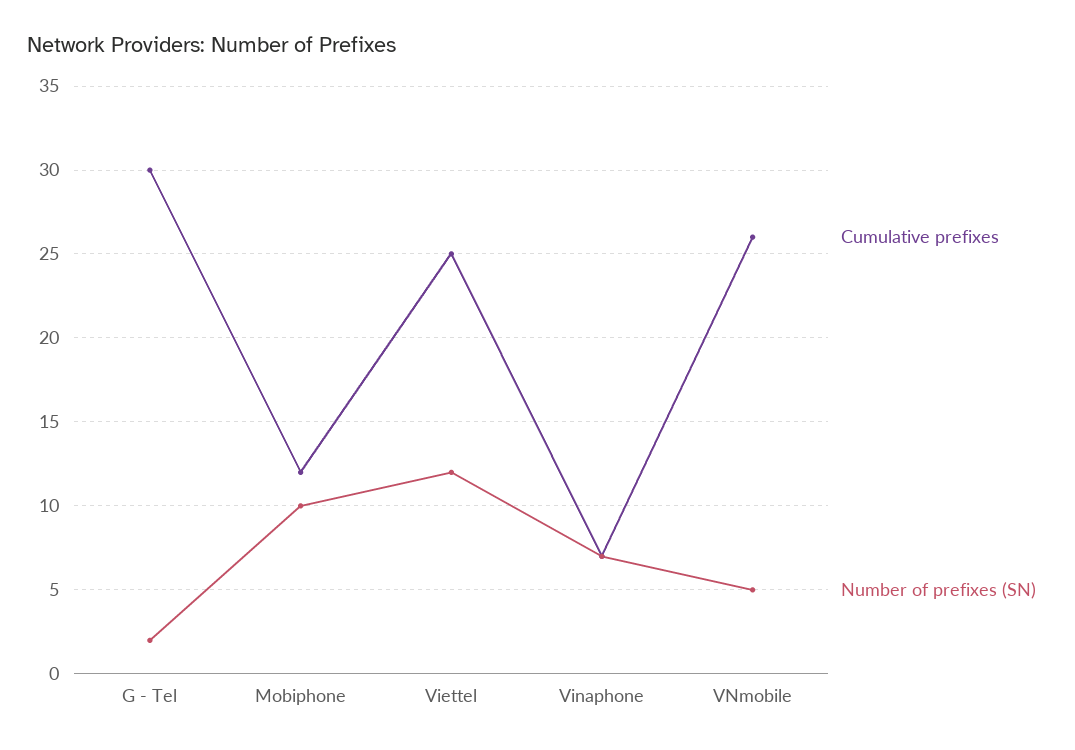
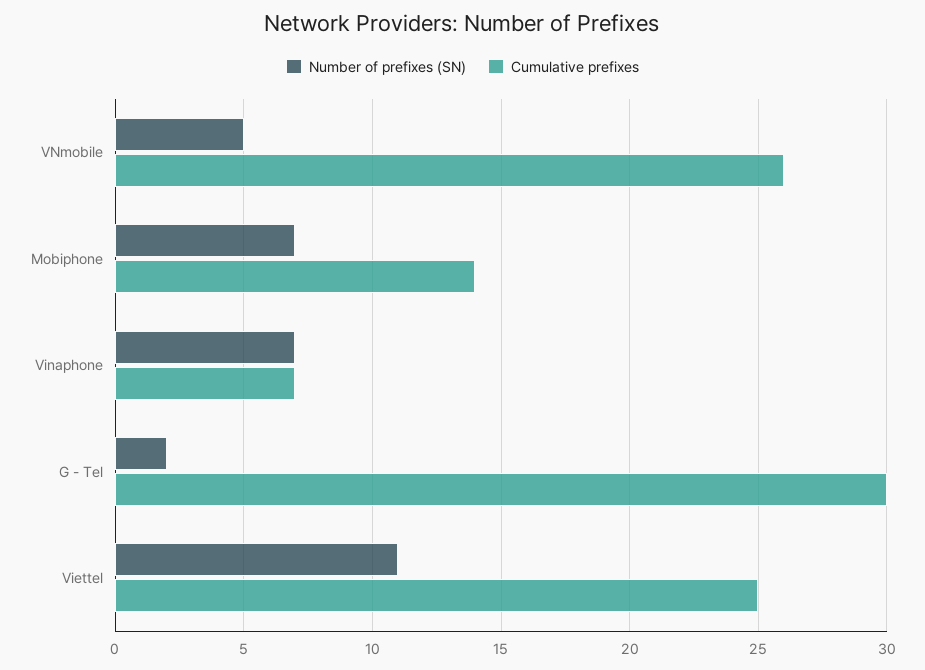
Cumulative prefixes, Mobiphone: 12 -> 14
Number of prefixes (SN), Mobiphone: 10 -> 7
Number of prefixes (SN), Viettel: 12 -> 11

